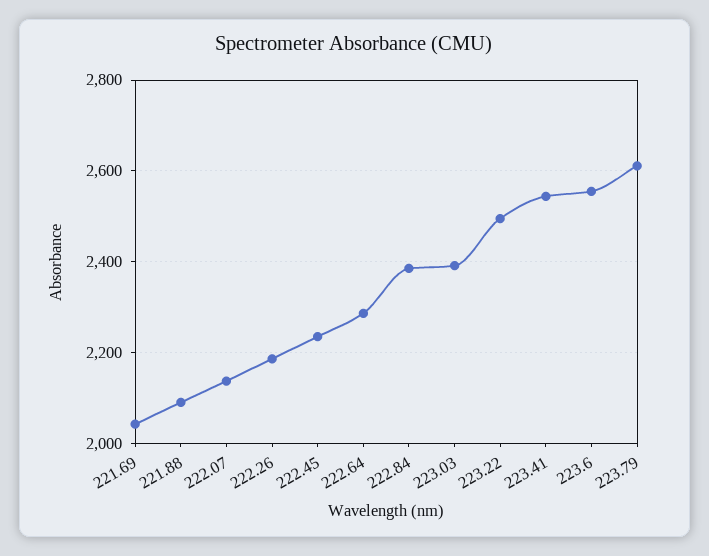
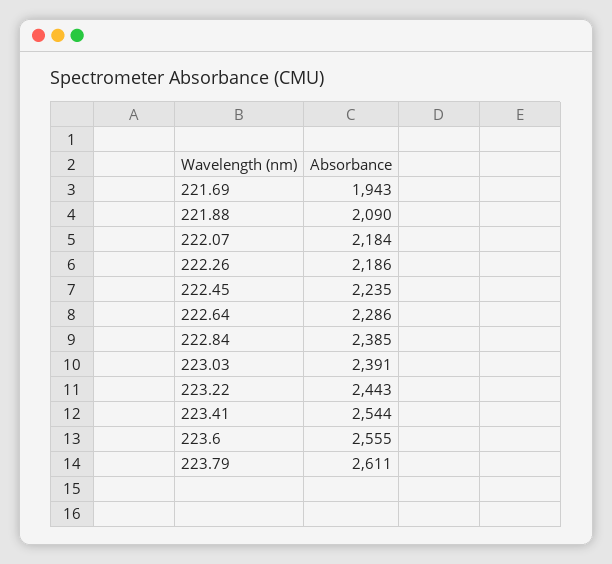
221.69: 2040 -> 1943
222.07: 2140 -> 2184
223.22: 2500 -> 2443

